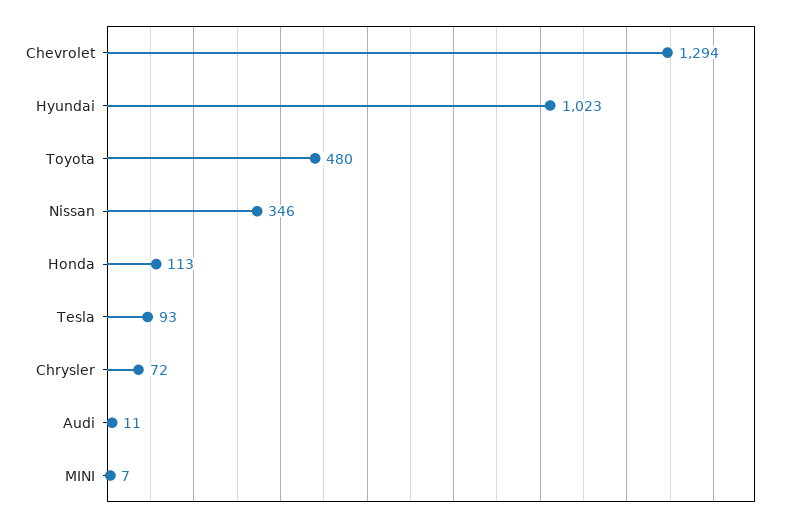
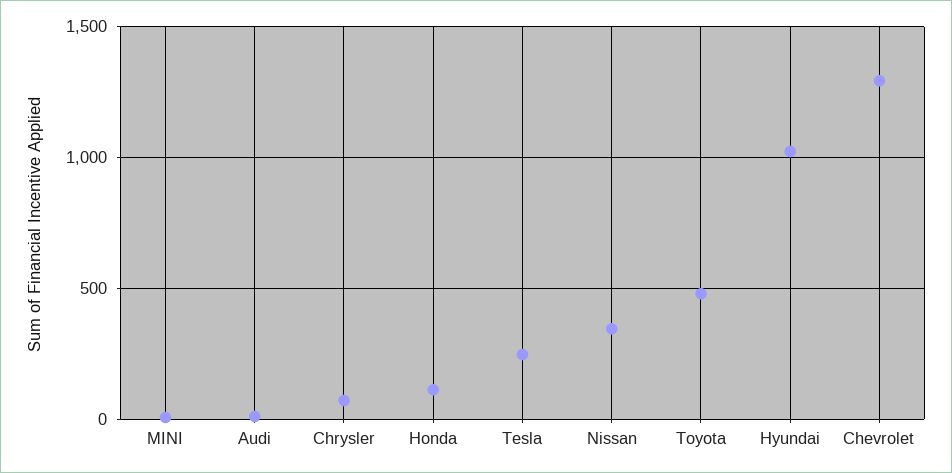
Tesla: 93 -> 250

